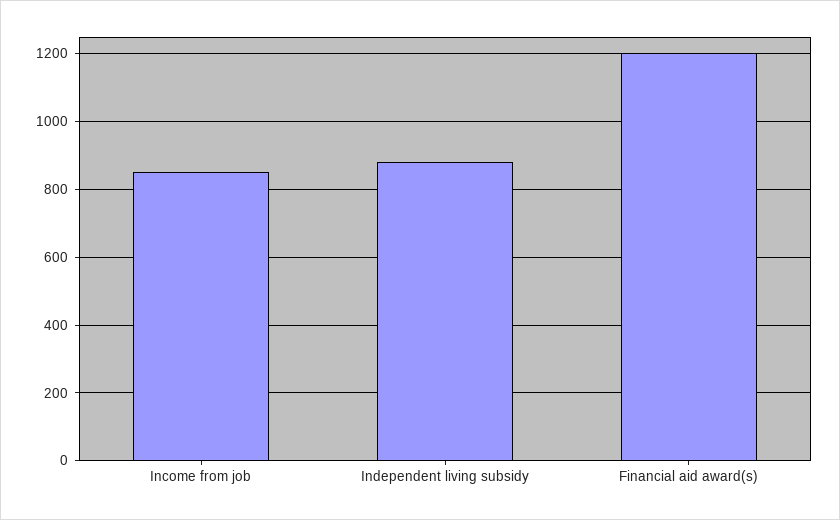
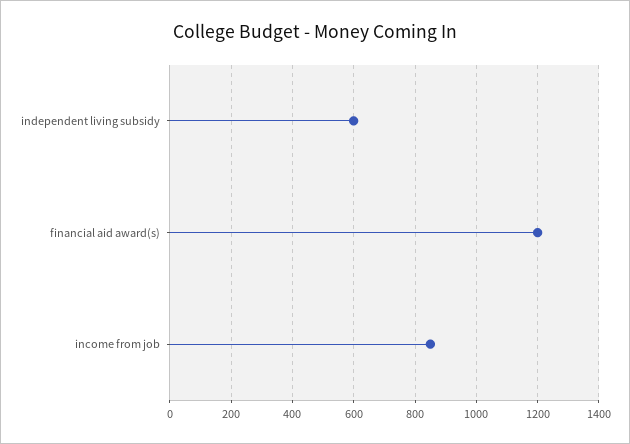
Independent living subsidy: 880 -> 600

